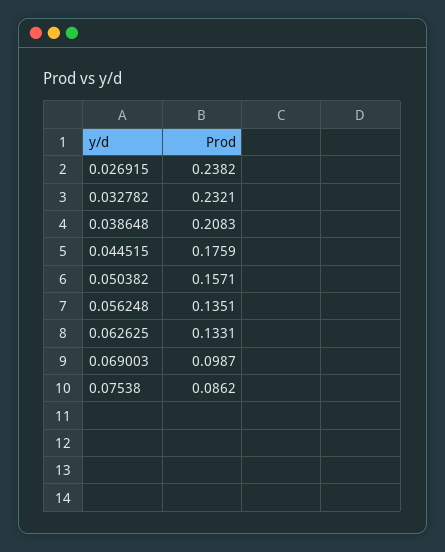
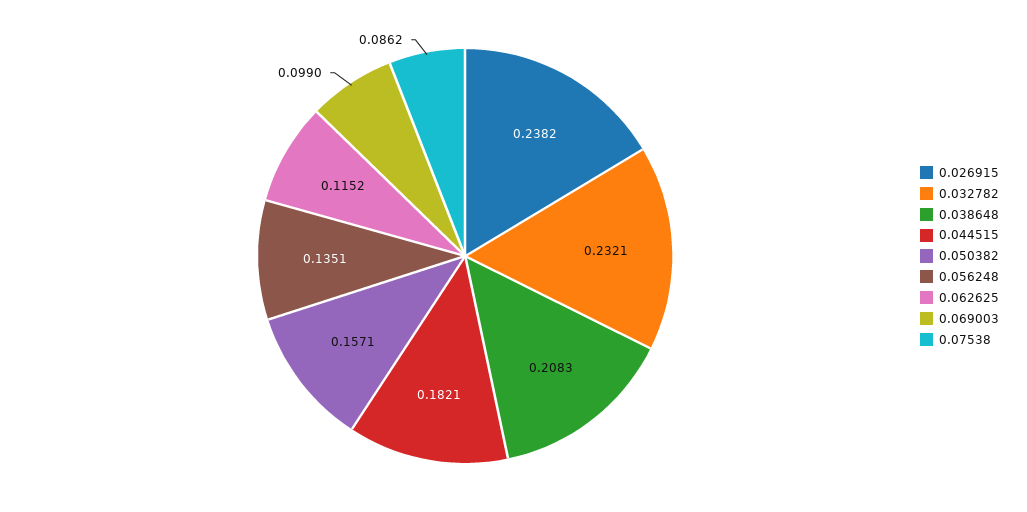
0.044515: 0.1759 -> 0.1821
0.062625: 0.1331 -> 0.1152
0.069003: 0.0987 -> 0.099

